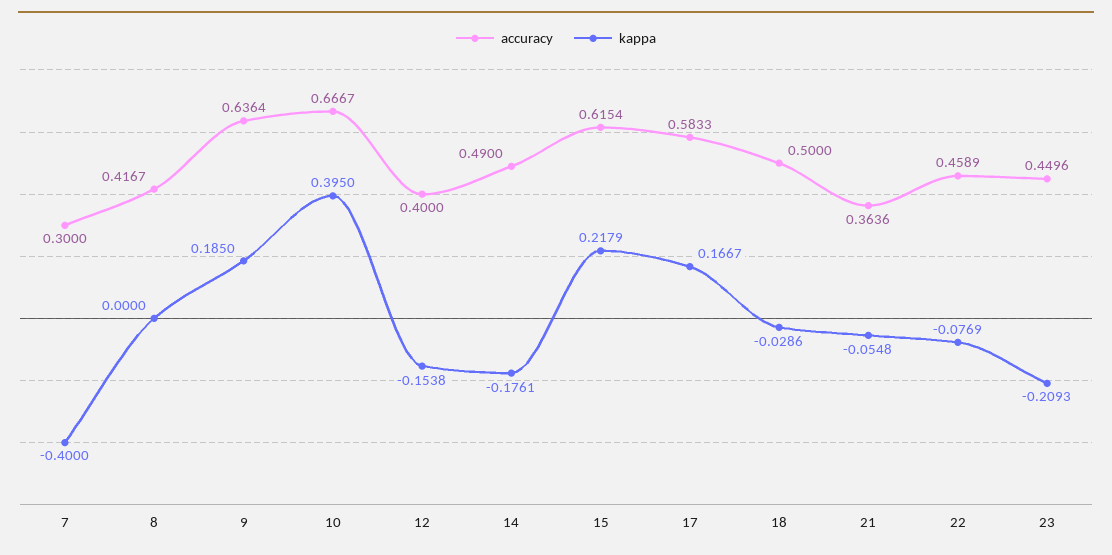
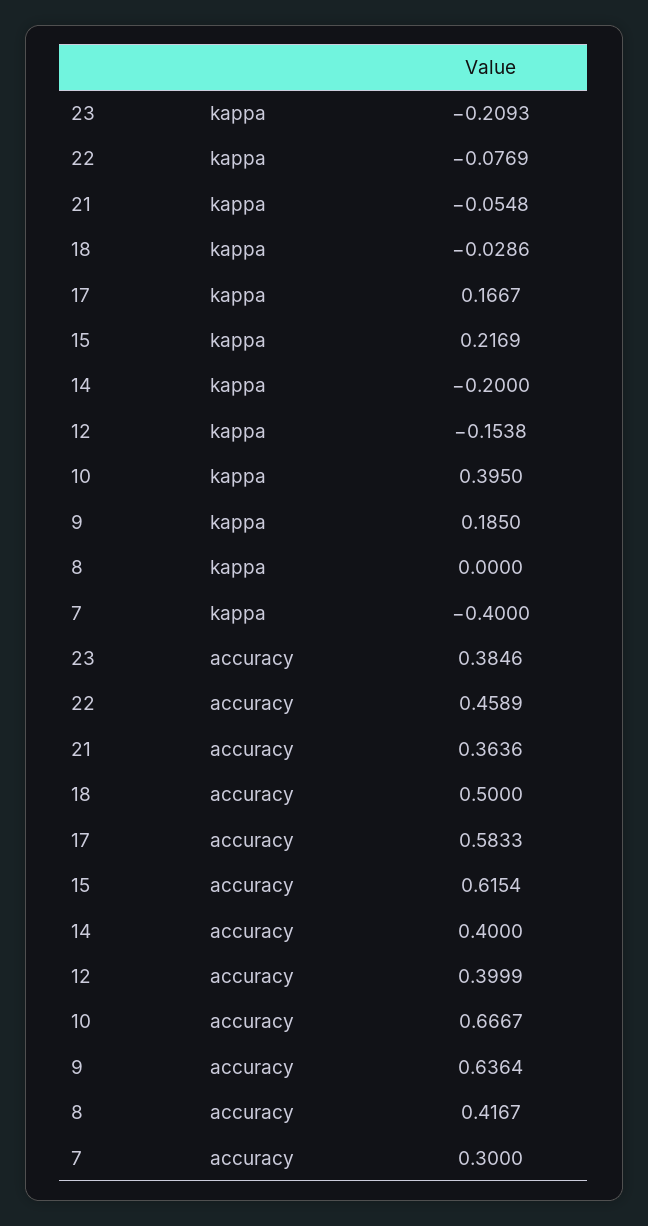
accuracy, 12: 0.4 -> 0.3999
accuracy, 14: 0.49 -> 0.4
kappa, 14: -0.1761 -> -0.2
kappa, 15: 0.2179 -> 0.2169
accuracy, 23: 0.4496 -> 0.3846

